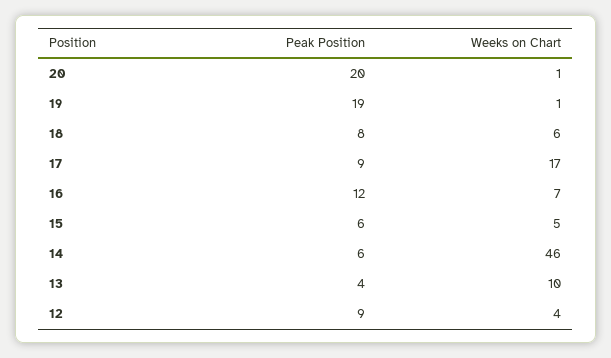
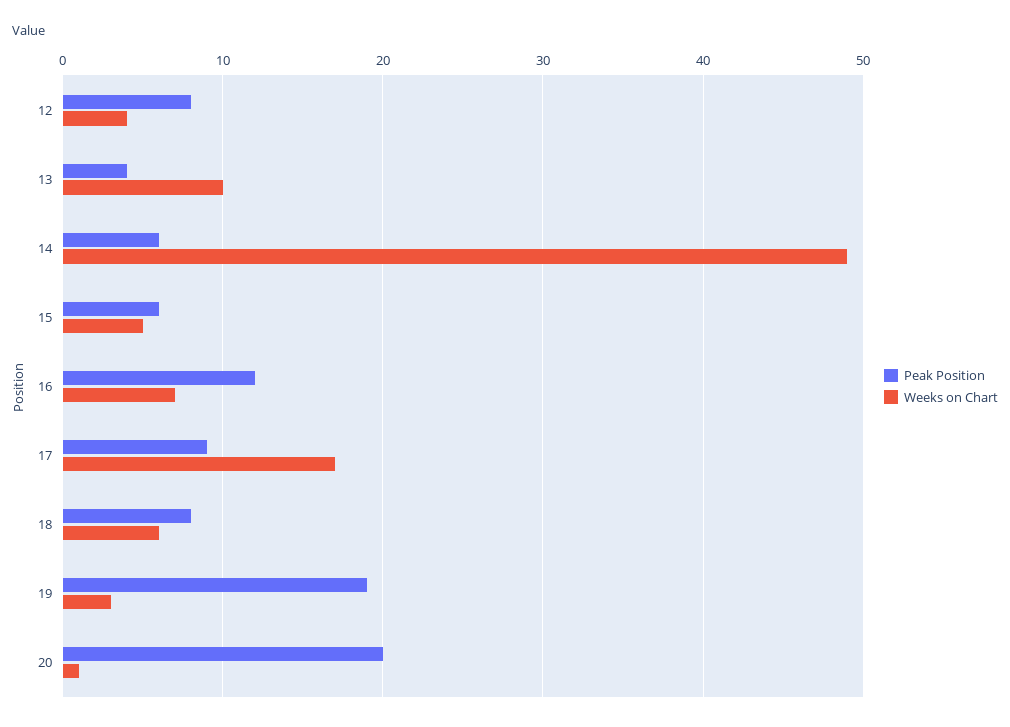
Weeks on Chart, 19: 1 -> 3
Weeks on Chart, 14: 46 -> 49
Peak Position, 12: 9 -> 8

